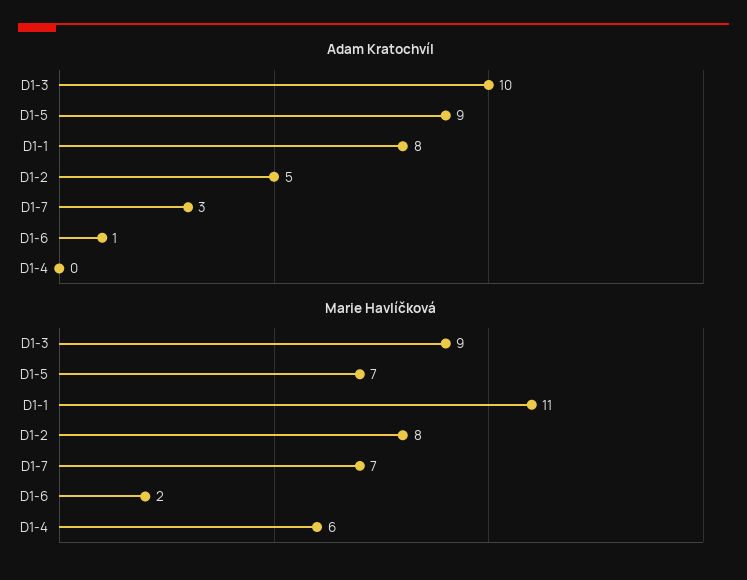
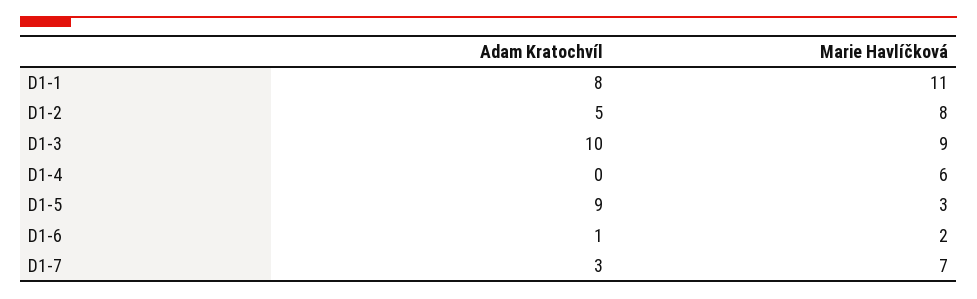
Marie Havlíčková, D1-5: 7 -> 3

